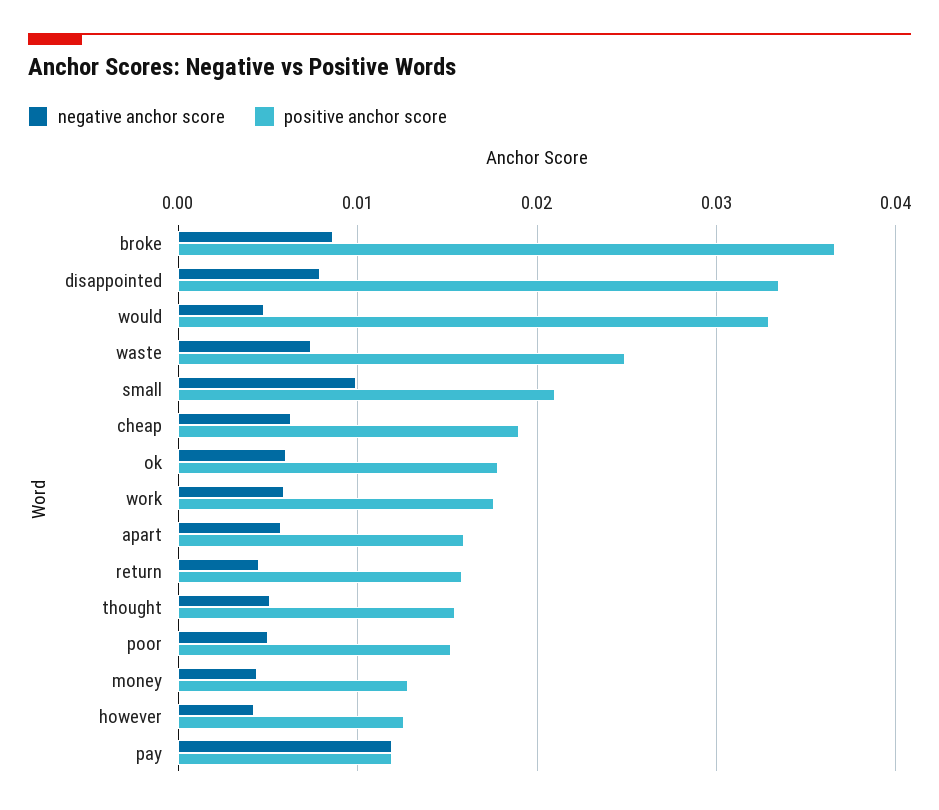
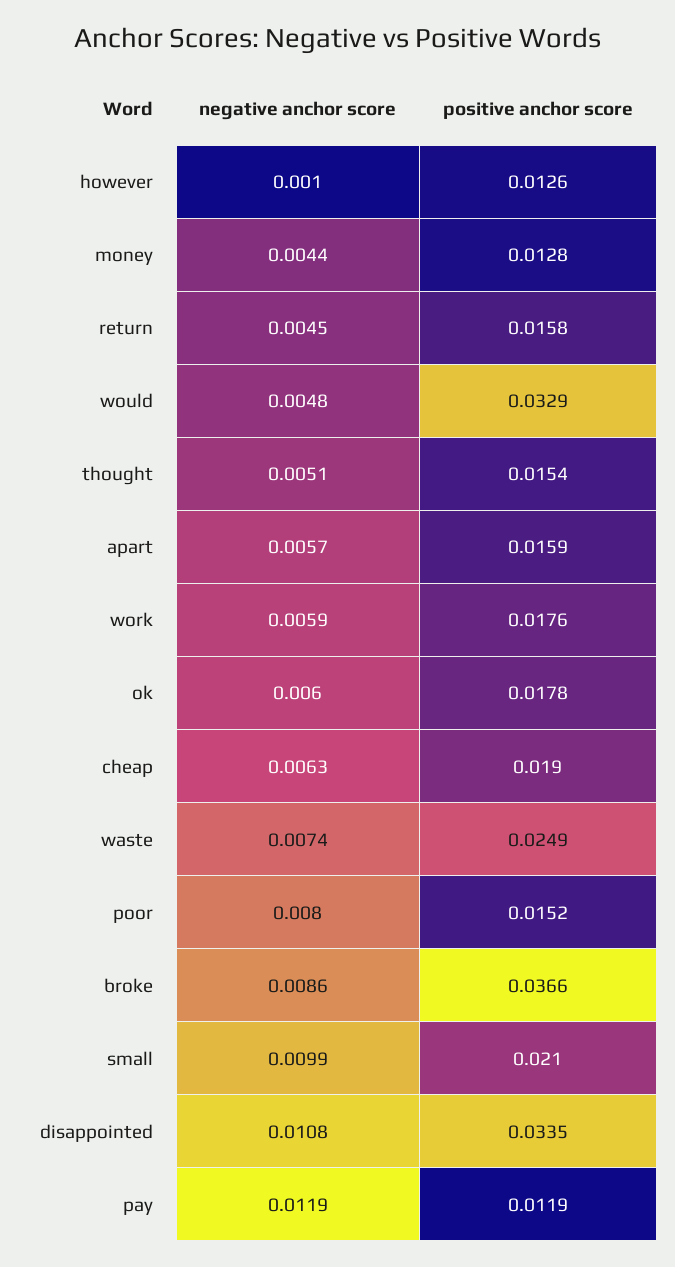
negative anchor score, disappointed: 0.008 -> 0.0108
negative anchor score, poor: 0.005 -> 0.008
negative anchor score, however: 0.004 -> 0.001

